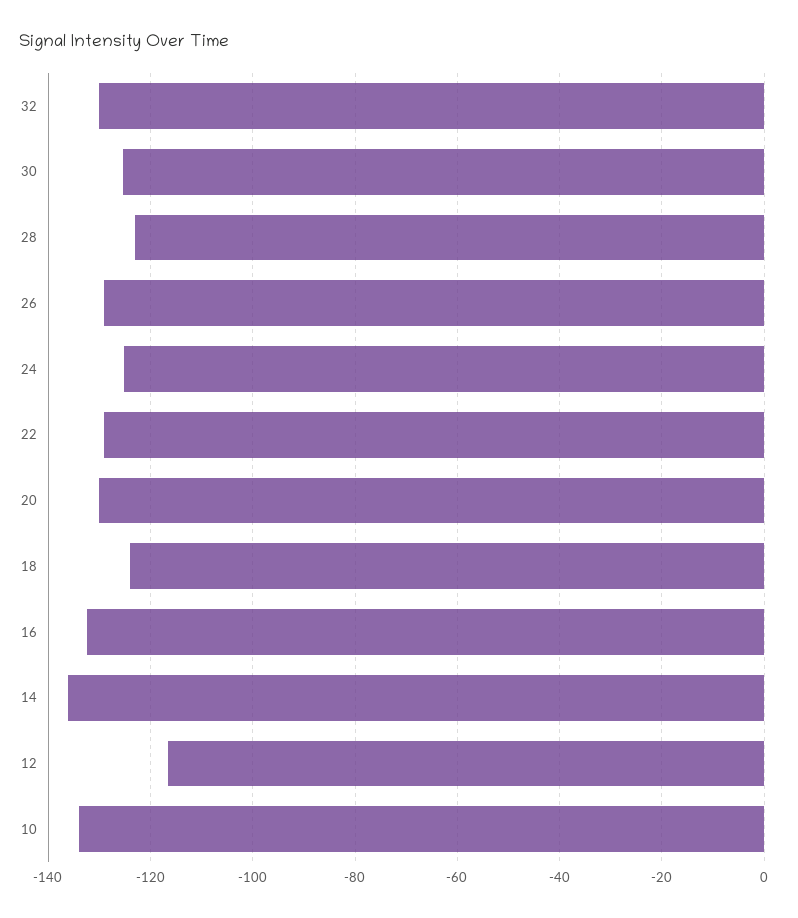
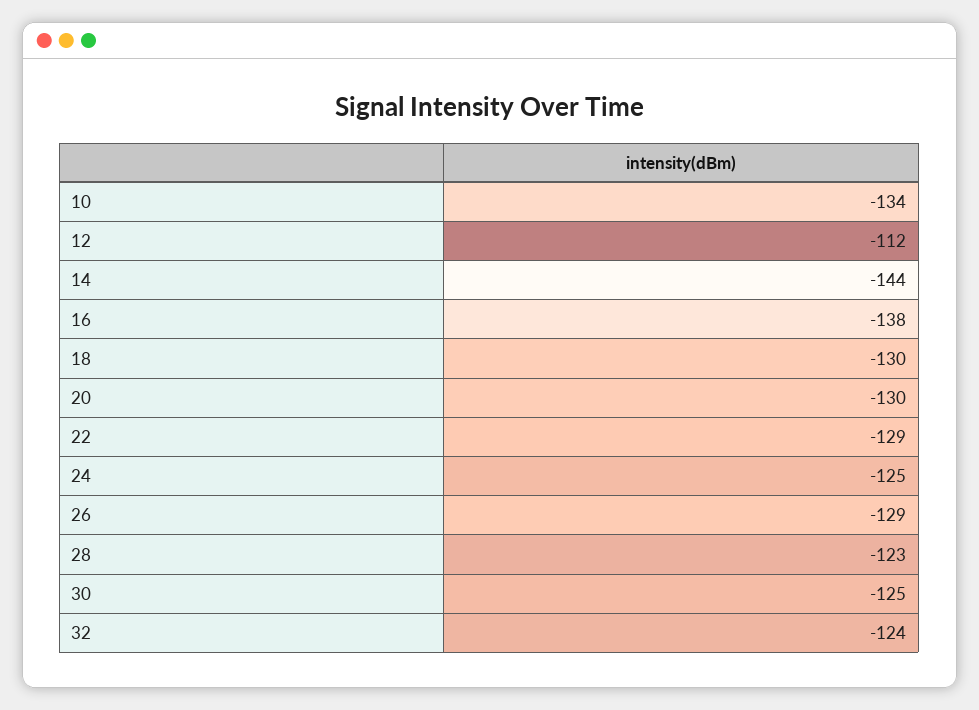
32: -130 -> -124
18: -124 -> -130
16: -132 -> -138
14: -136 -> -144
12: -116 -> -112

